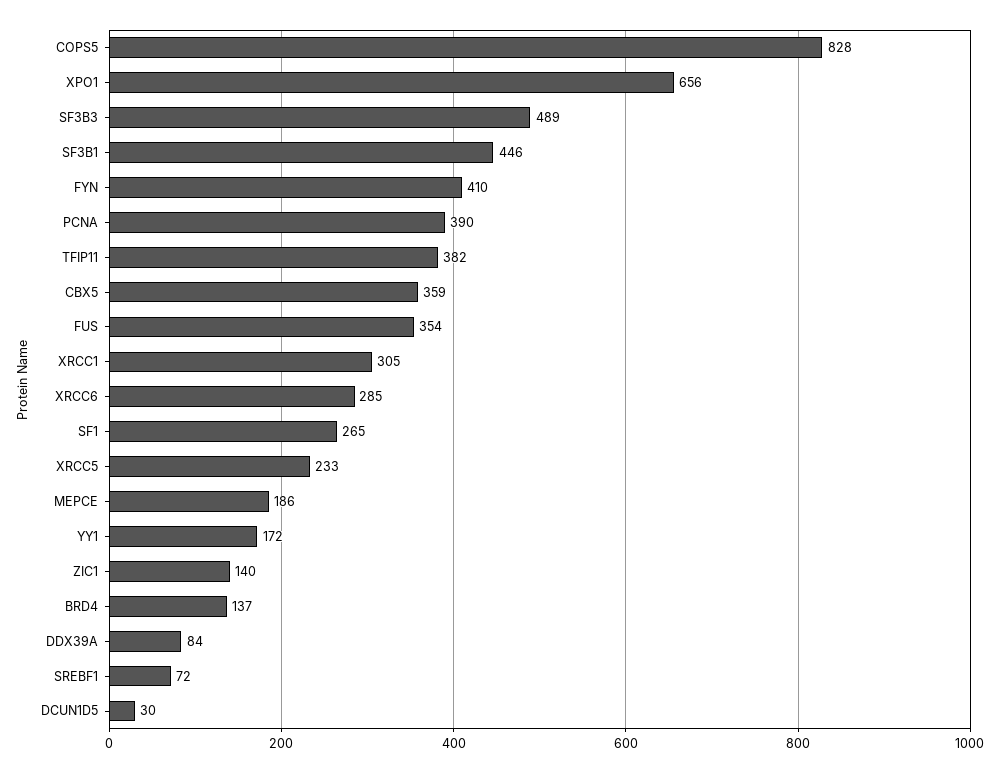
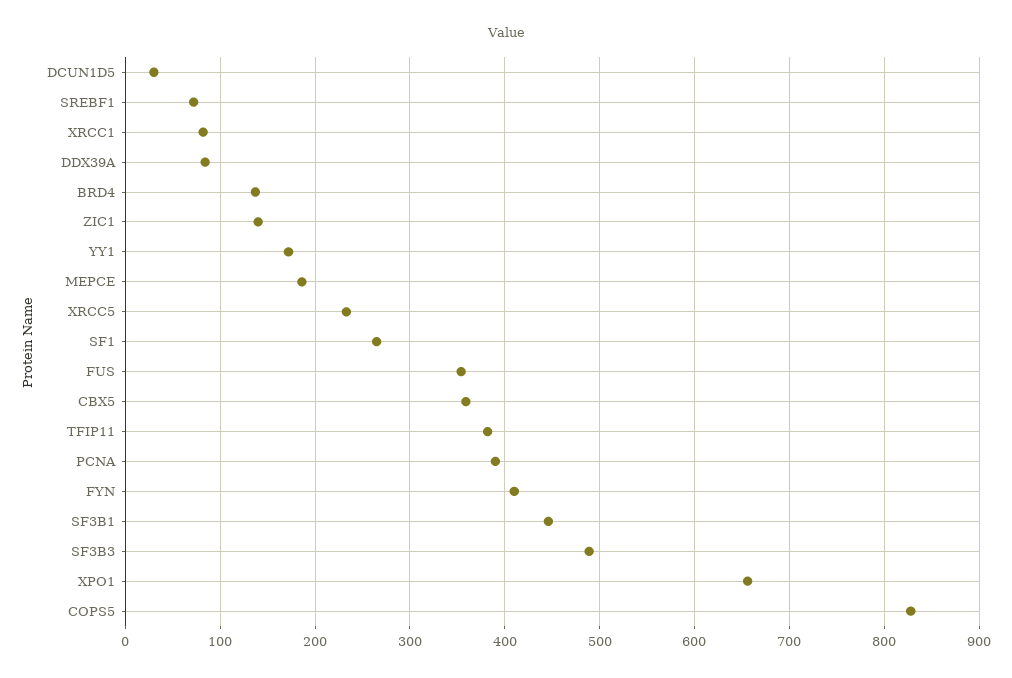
XRCC1: 305 -> 80
XRCC6: 285 -> none

